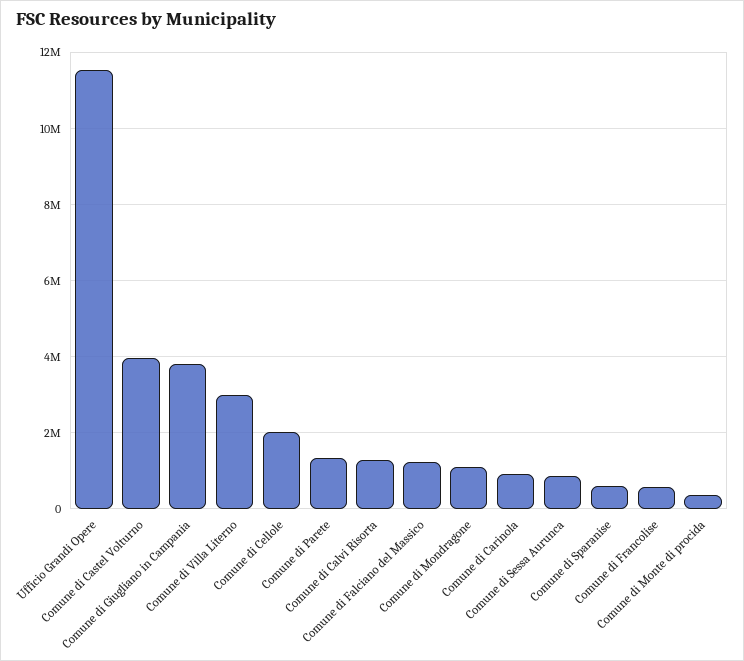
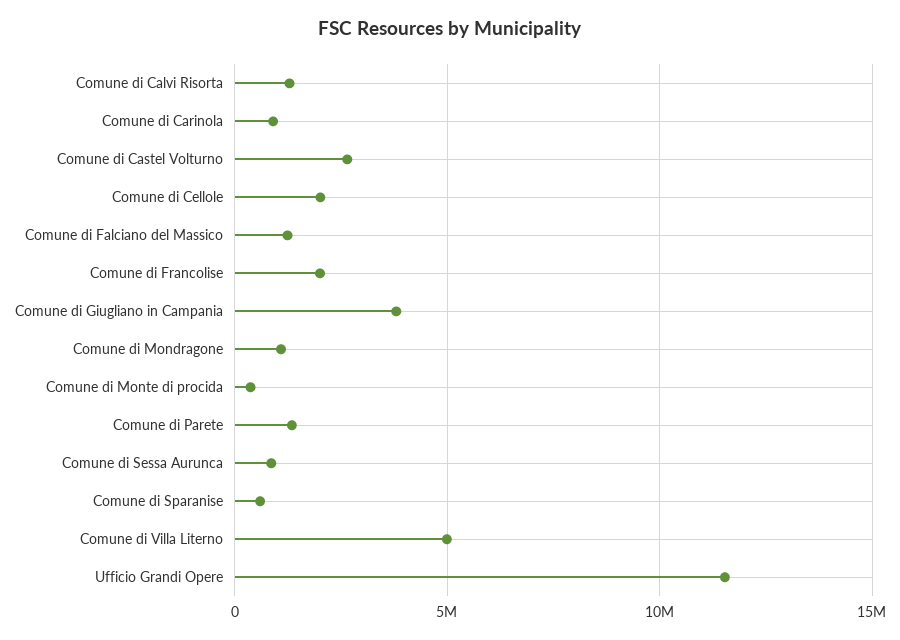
Comune di Castel Volturno: 4000000 -> 2500000
Comune di Villa Literno: 3000000 -> 5000000
Comune di Francolise: 600000 -> 2000000

